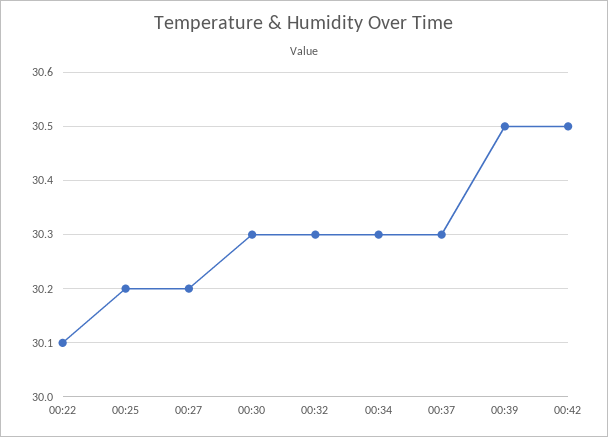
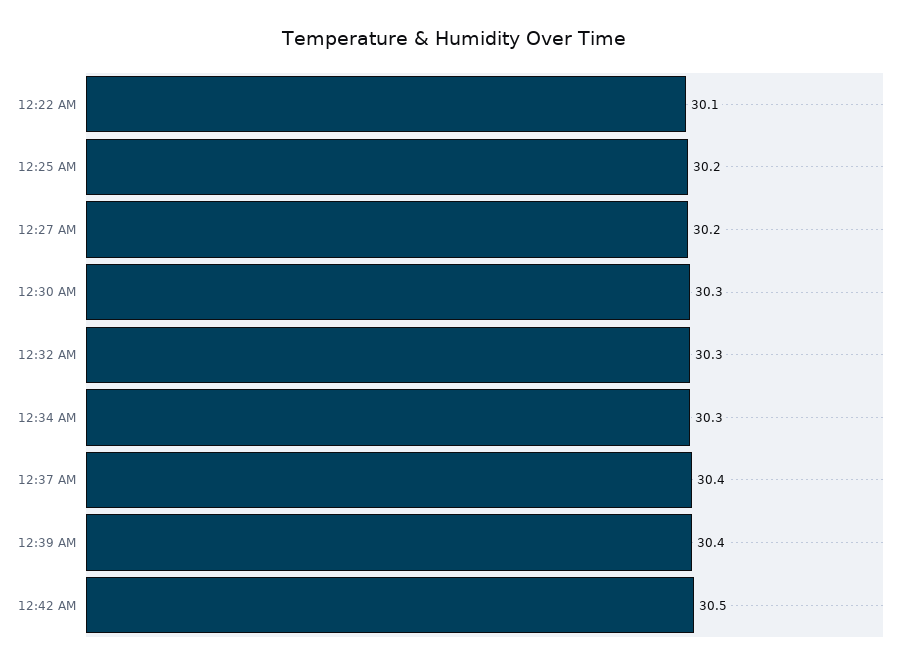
00:37: 30.3 -> 30.4
00:39: 30.5 -> 30.4

